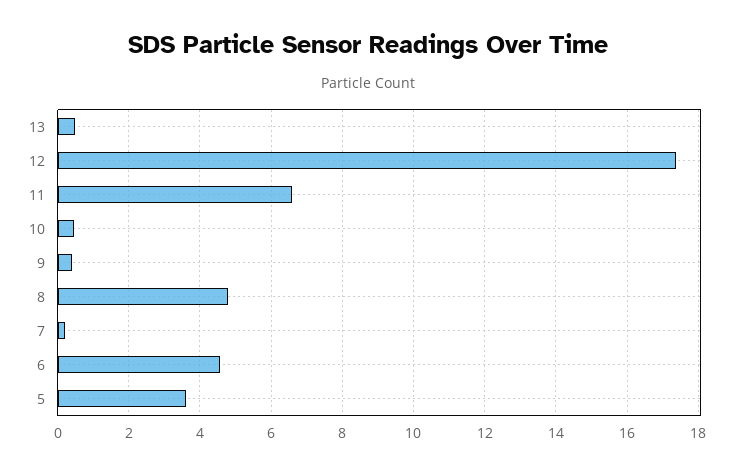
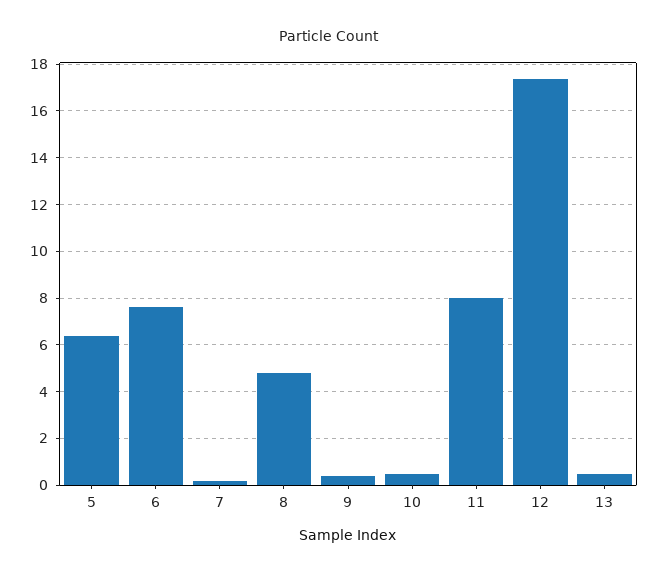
11: 6.6 -> 8
6: 4.6 -> 7.5
5: 3.6 -> 6.5

